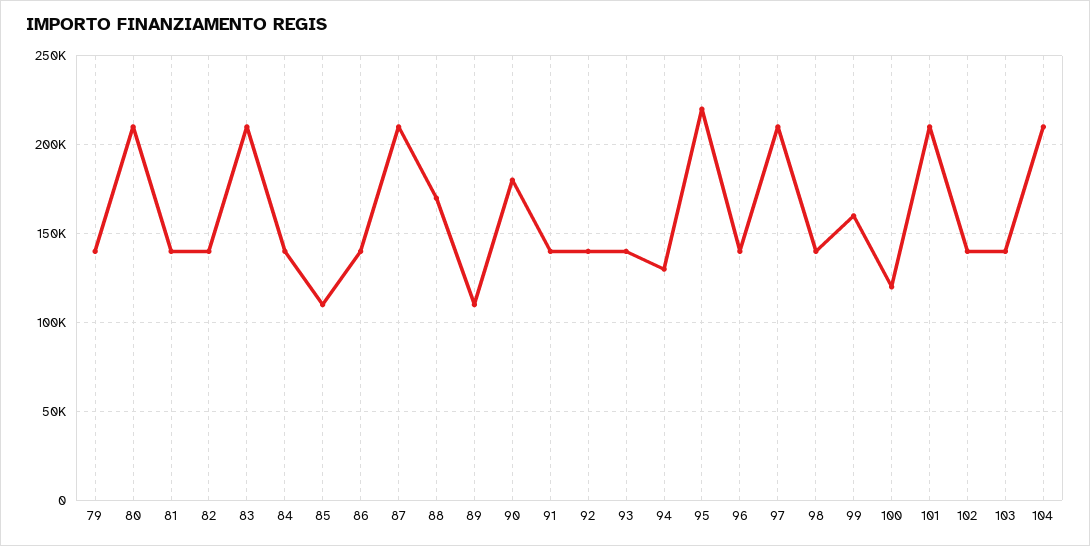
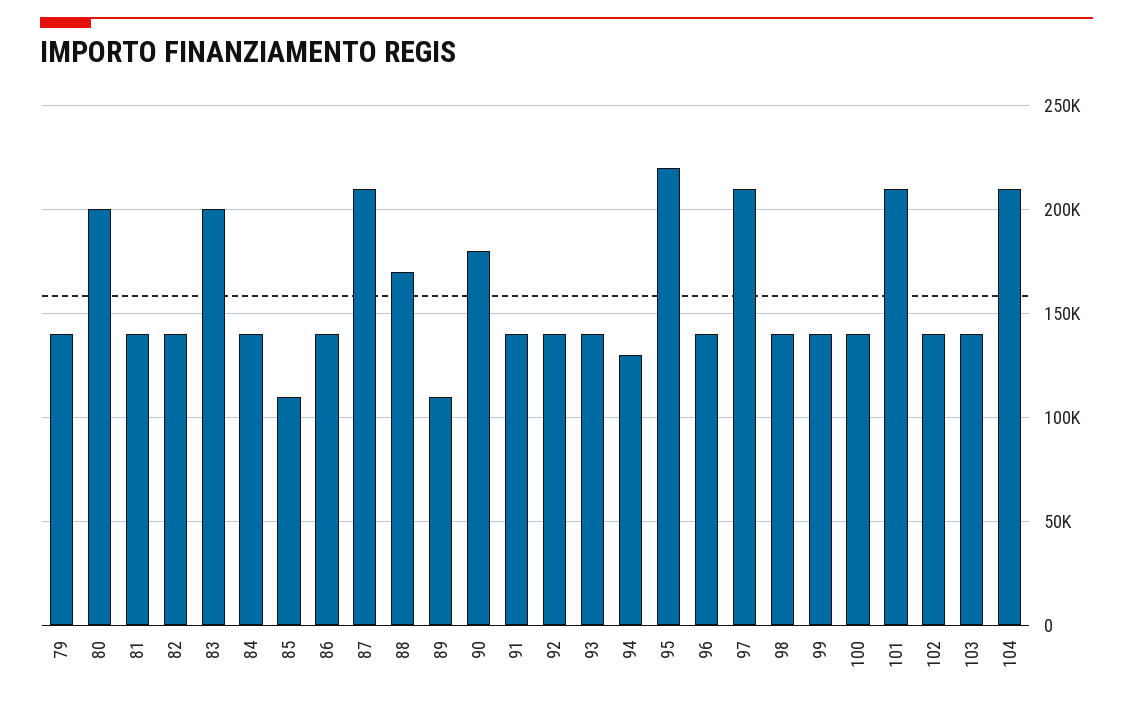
80: 210000 -> 200000
83: 210000 -> 200000
99: 160000 -> 140000
100: 120000 -> 140000

